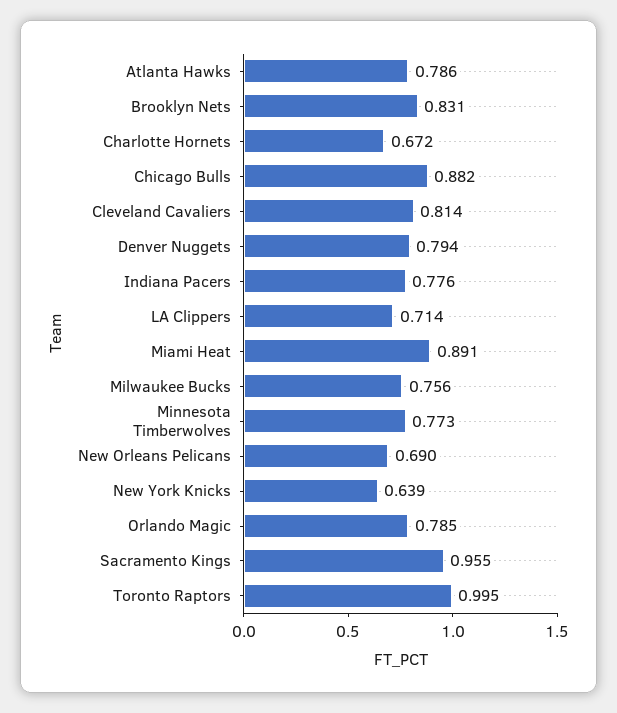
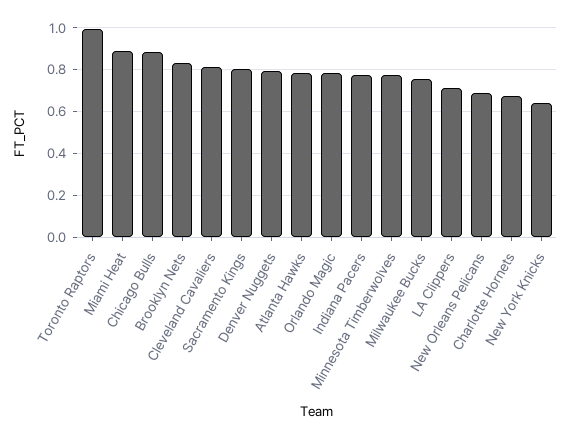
Sacramento Kings: 0.955 -> 0.8

